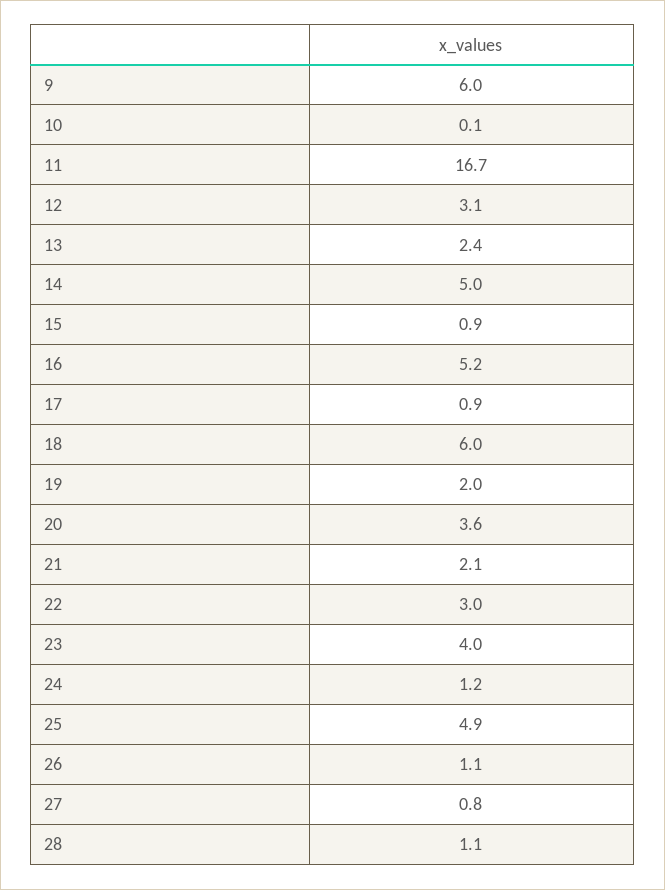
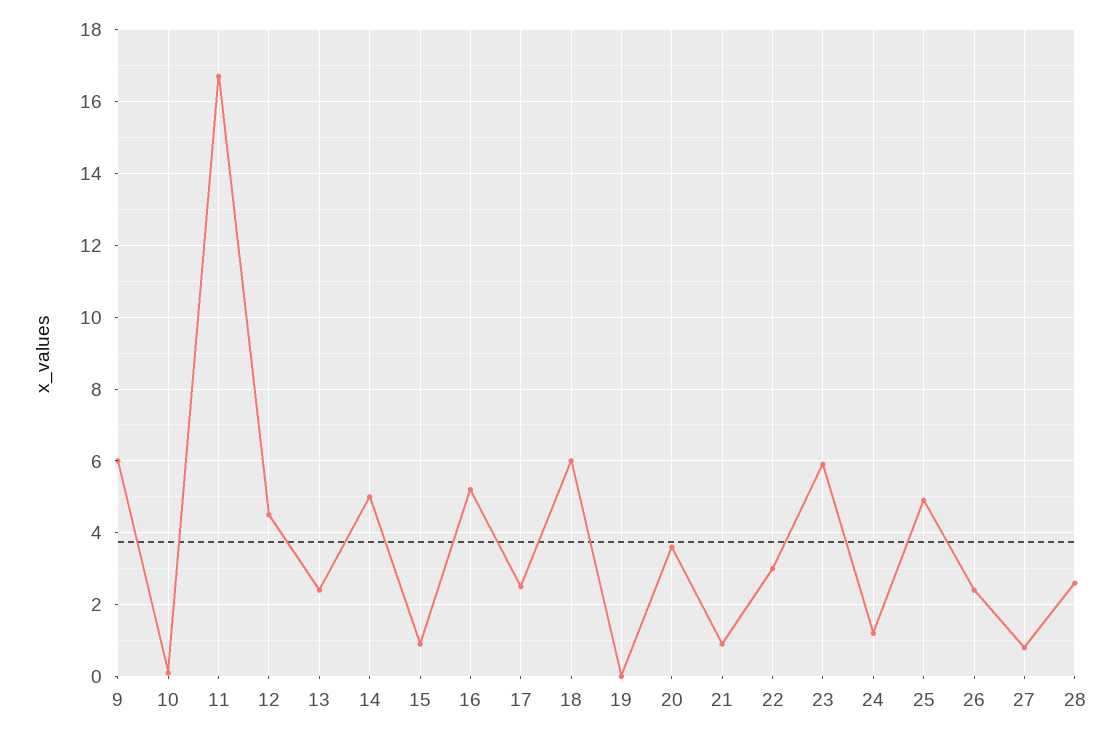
12: 3.1 -> 4.5
17: 0.9 -> 2.5
19: 2 -> 0
21: 2.1 -> 1
23: 4 -> 6
26: 1.1 -> 2.5
28: 1.1 -> 2.5

